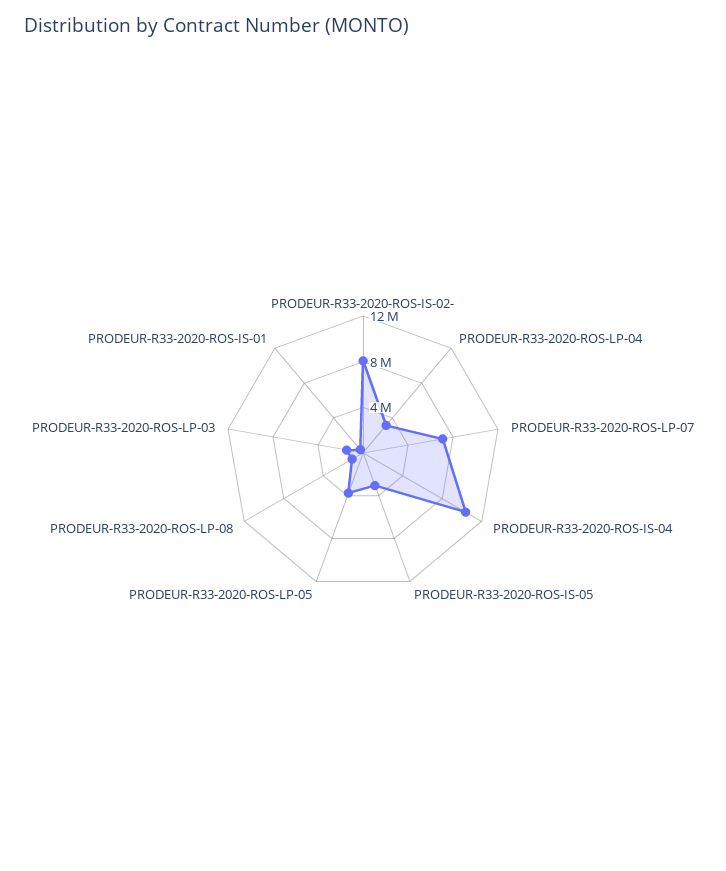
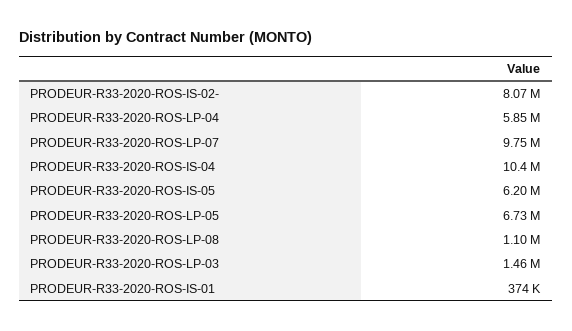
PRODEUR-R33-2020-ROS-LP-04: 3000000 -> 5850000
PRODEUR-R33-2020-ROS-LP-07: 7000000 -> 9750000
PRODEUR-R33-2020-ROS-IS-05: 3000000 -> 6200000
PRODEUR-R33-2020-ROS-LP-05: 4000000 -> 6730000

